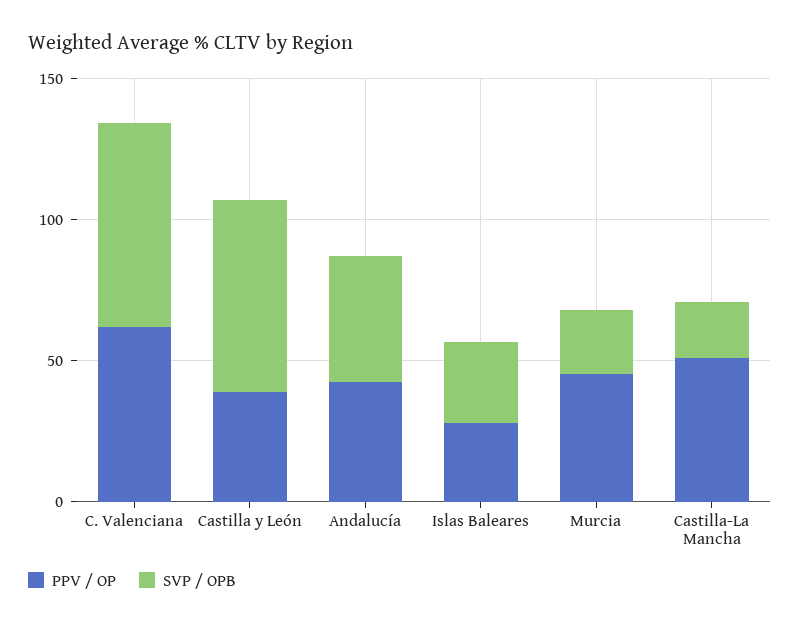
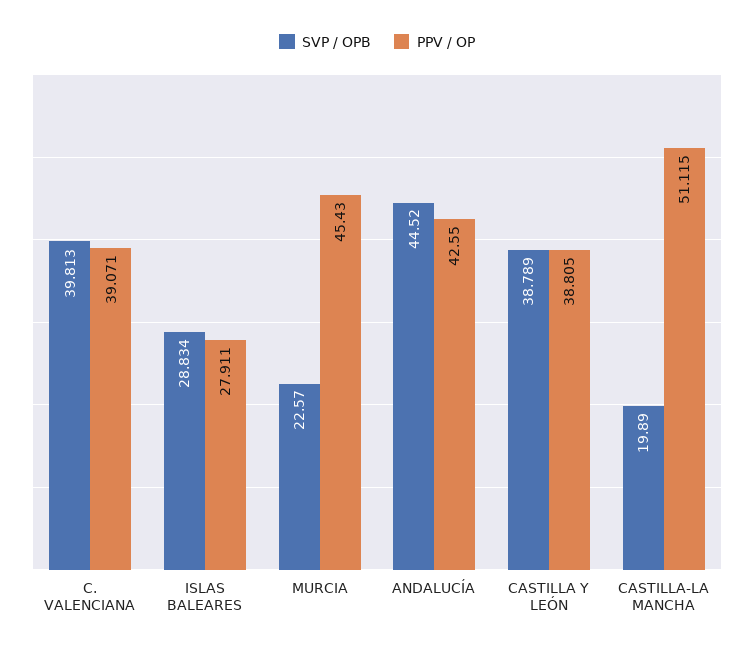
PPV / OP, C. Valenciana: 60 -> 39.071
SVP / OPB, C. Valenciana: 70 -> 39.813
SVP / OPB, Castilla y León: 70 -> 38.789

